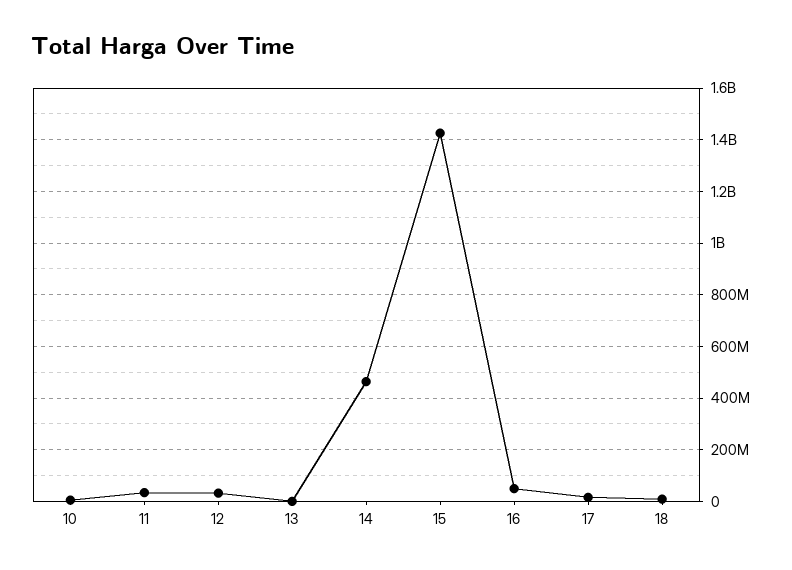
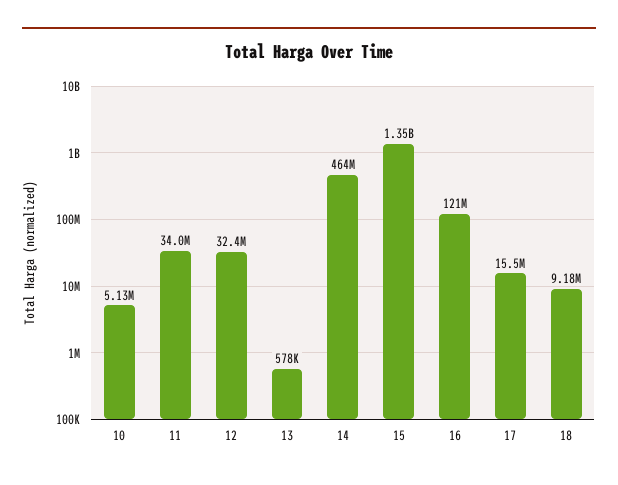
15: 1425000000 -> 1350000000
16: 50000000 -> 121000000

